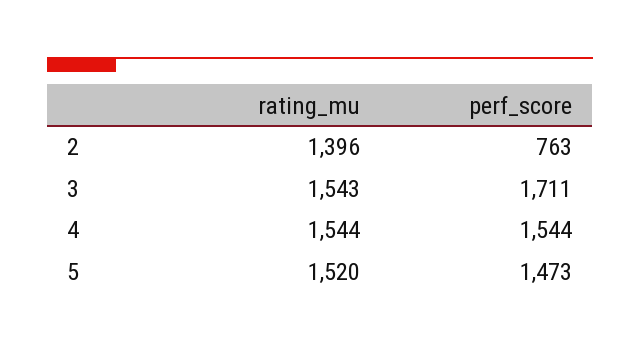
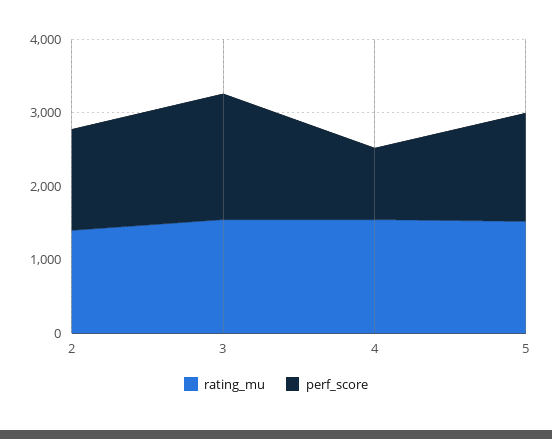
perf_score, 2: 763 -> 1400
perf_score, 4: 1544 -> 1000

